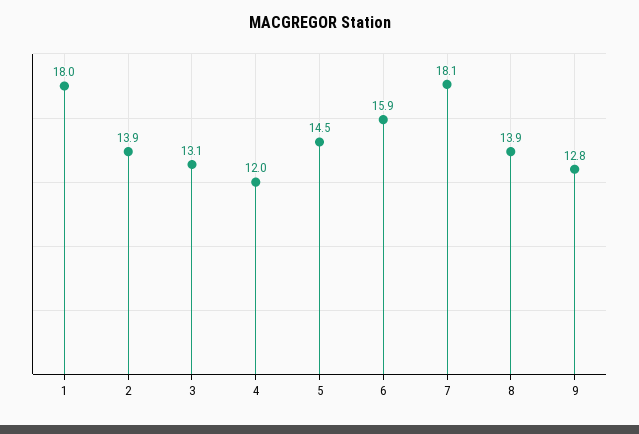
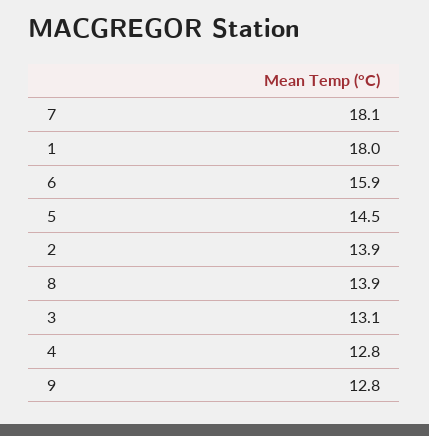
4: 12 -> 12.8

